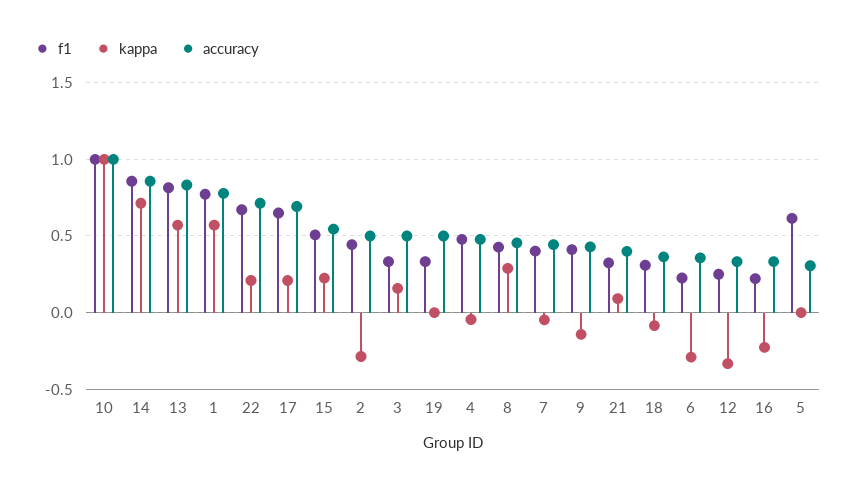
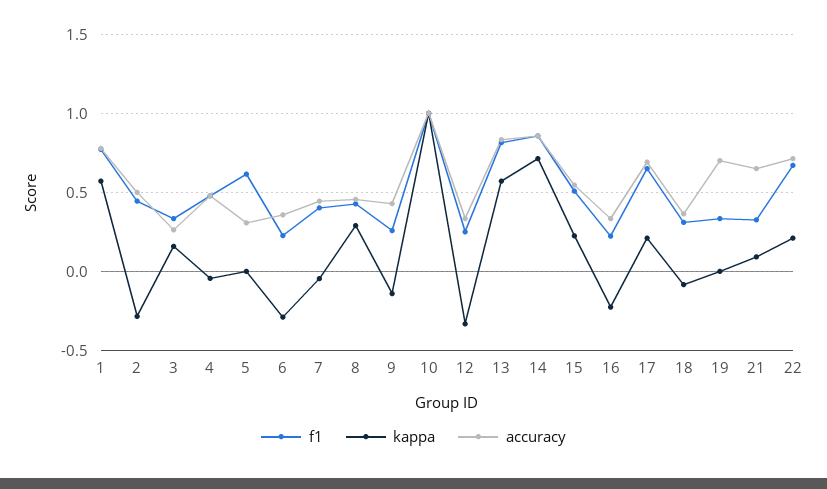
accuracy, 3: 0.5 -> 0.25
accuracy, 19: 0.5 -> 0.7
f1, 9: 0.4 -> 0.25
accuracy, 21: 0.4 -> 0.65

